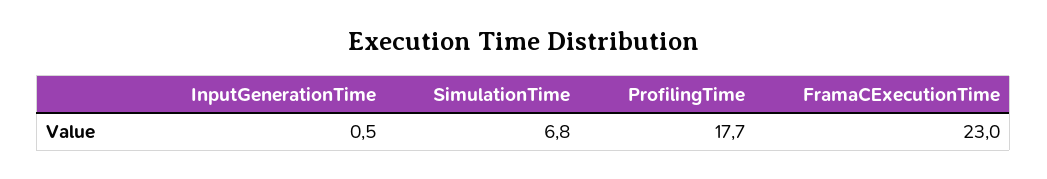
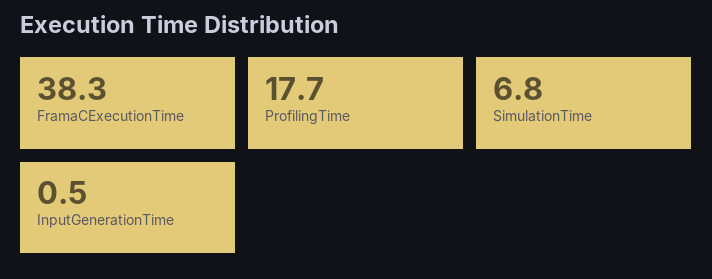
FramaCExecutionTime: 23 -> 38.3

